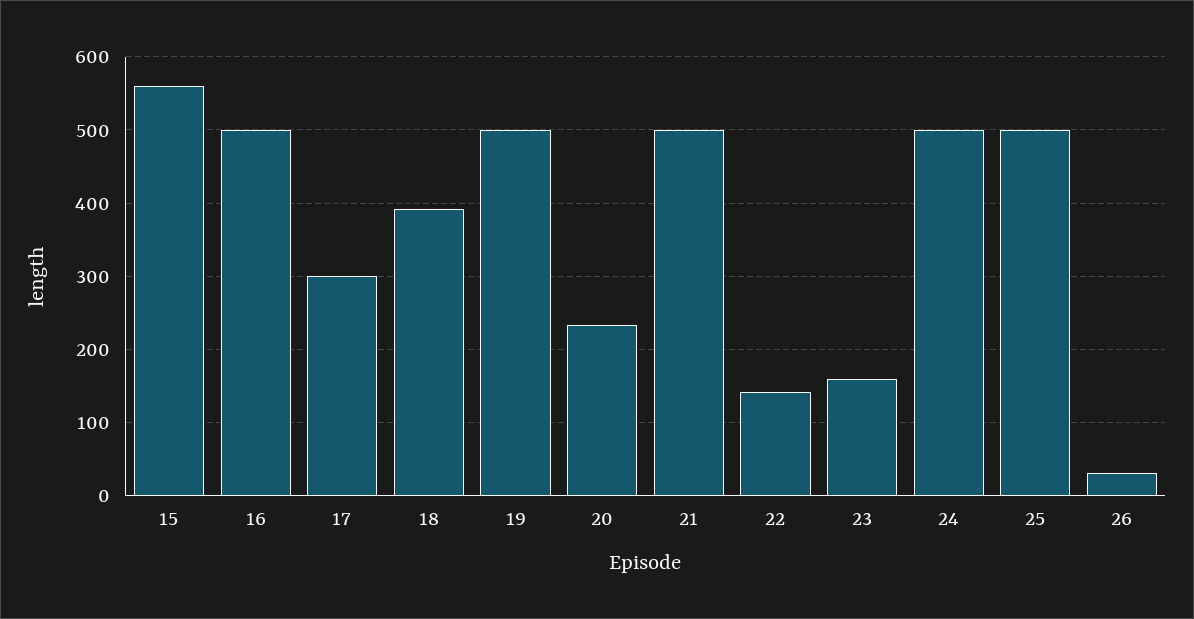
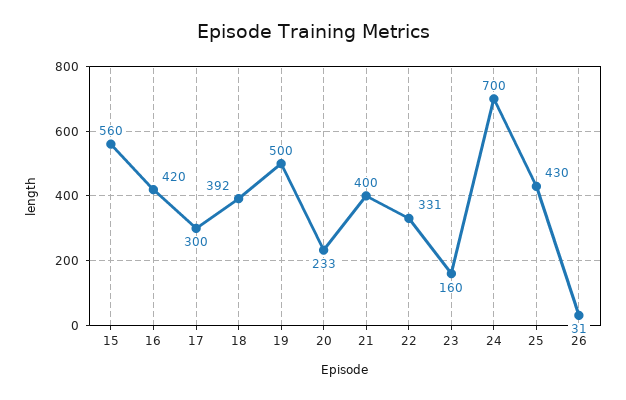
16: 500 -> 420
21: 500 -> 400
22: 140 -> 331
24: 500 -> 700
25: 500 -> 430

